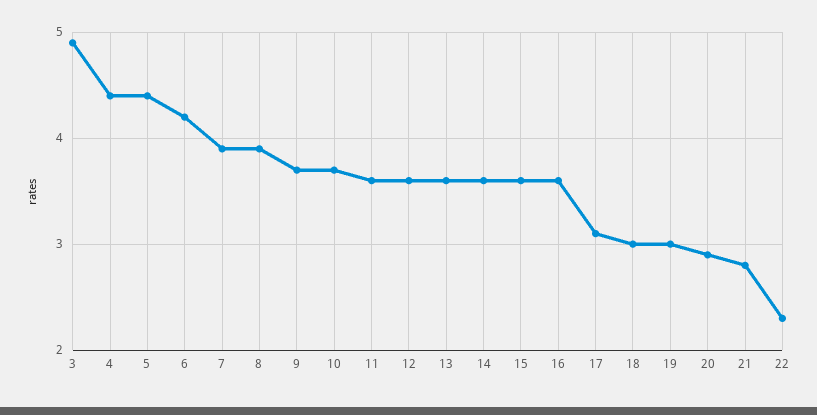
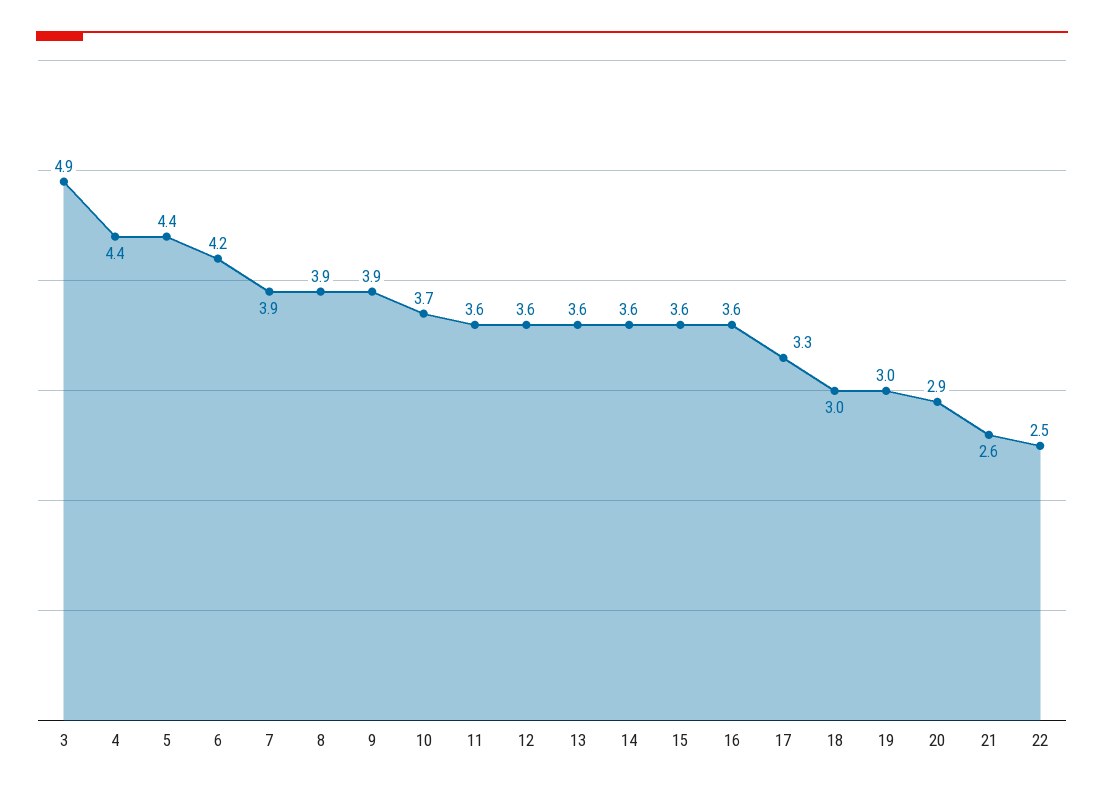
9: 3.7 -> 3.9
17: 3.1 -> 3.3
21: 2.8 -> 2.6
22: 2.3 -> 2.5

